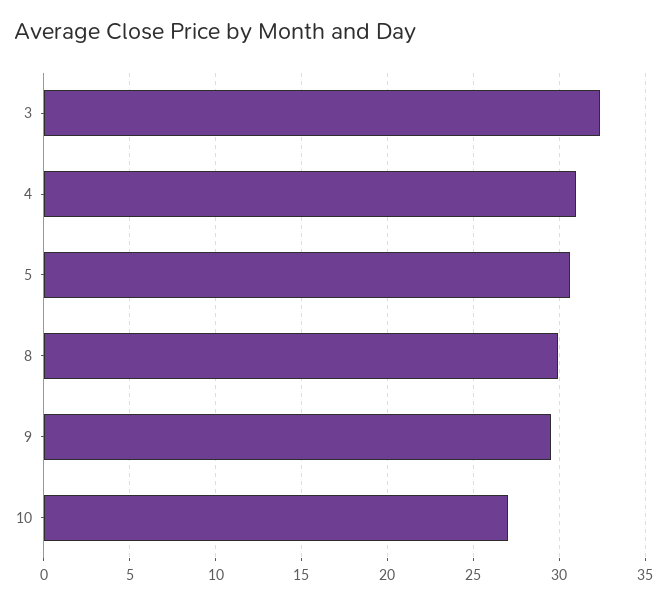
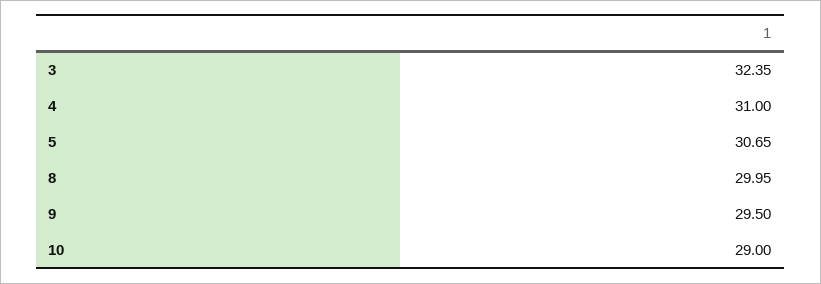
10: 27 -> 29

